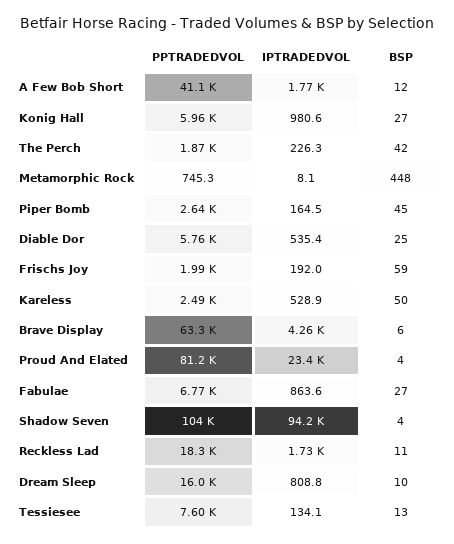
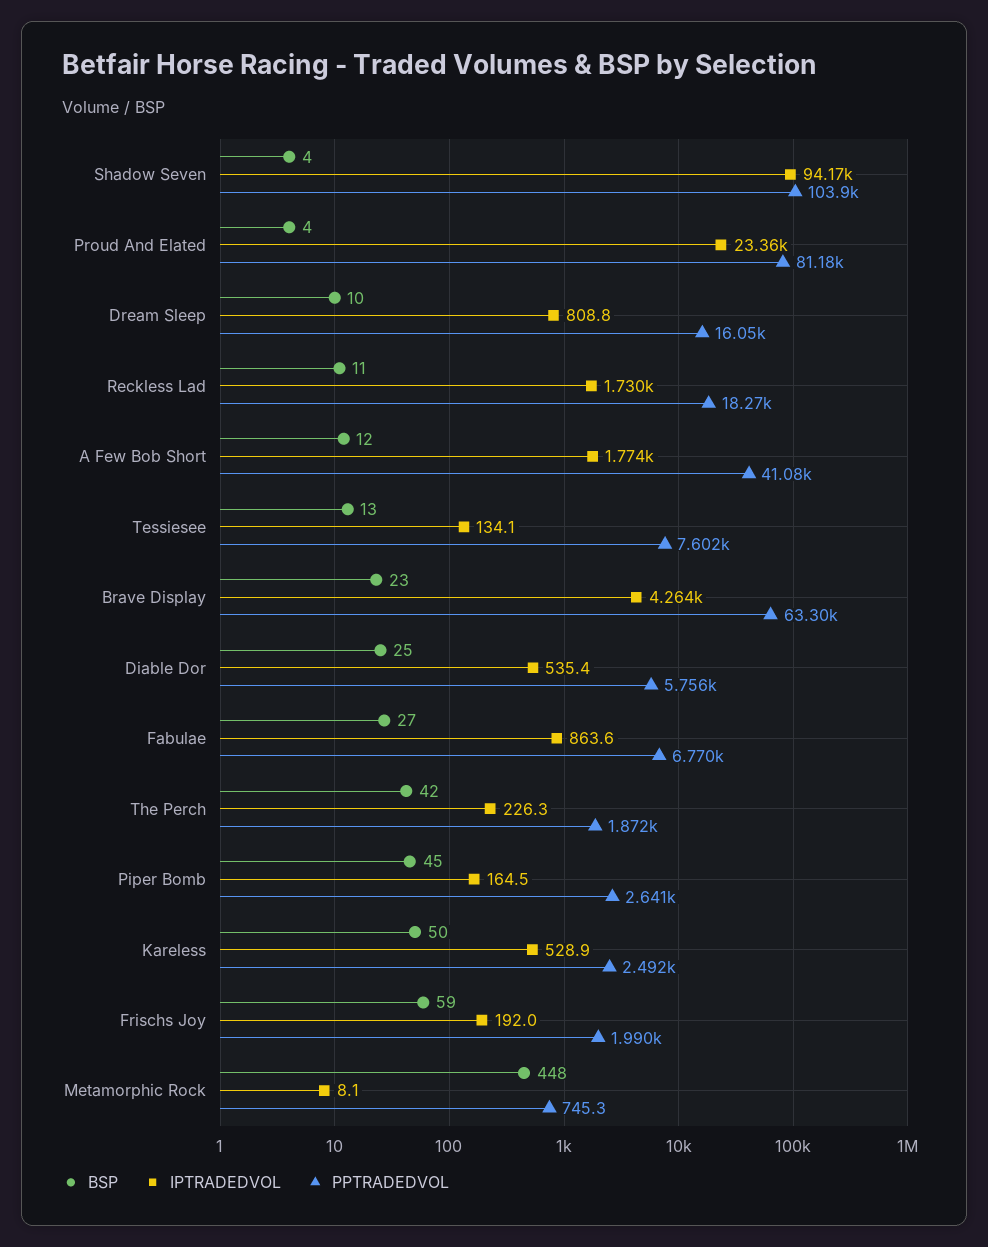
PPTRADEDVOL, Konig Hall: 5960 -> none
IPTRADEDVOL, Konig Hall: 980.6 -> none
BSP, Konig Hall: 27 -> none
BSP, Brave Display: 6 -> 23

